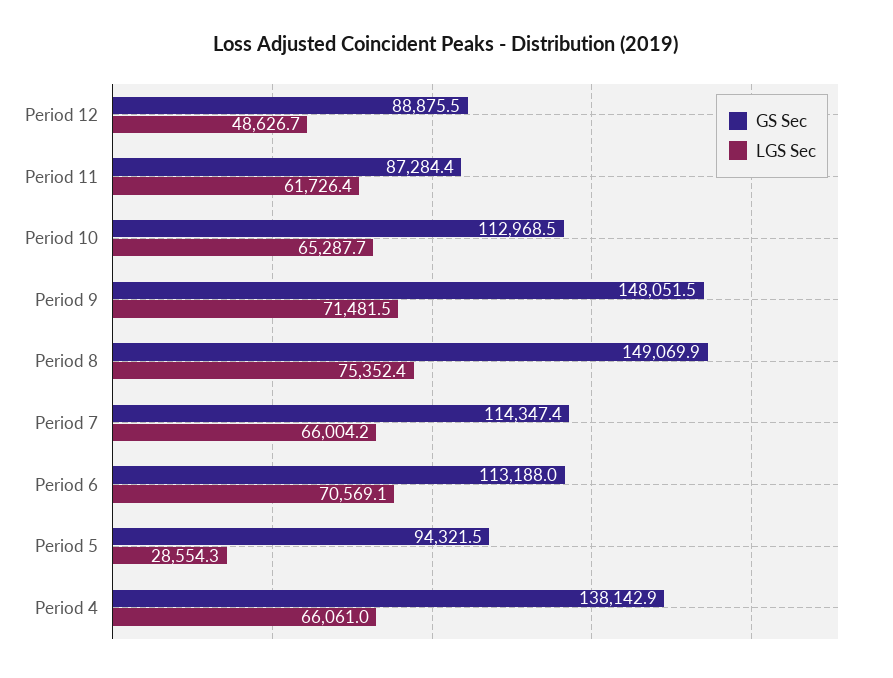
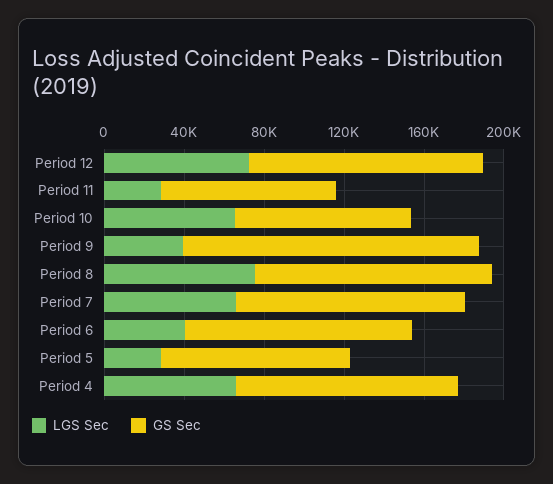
GS Sec, Period 12: 88875.5 -> 120000
LGS Sec, Period 12: 48626.7 -> 70000
LGS Sec, Period 11: 61726.4 -> 30000
GS Sec, Period 10: 112968.5 -> 90000
LGS Sec, Period 9: 71481.5 -> 40000
GS Sec, Period 8: 149069.9 -> 120000
LGS Sec, Period 6: 70569.1 -> 40000
GS Sec, Period 4: 138142.9 -> 110000

